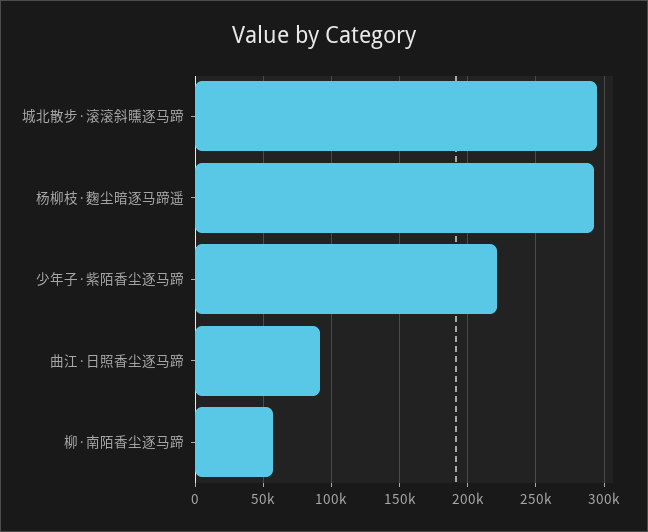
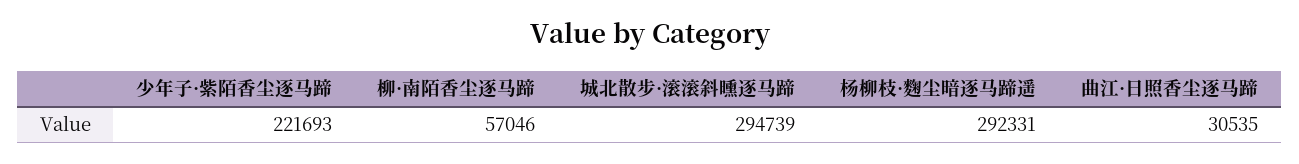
曲江·日照香尘逐马蹄: 90000 -> 30535

